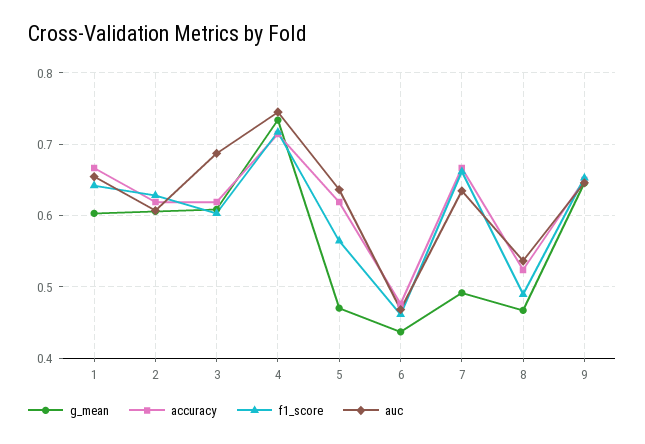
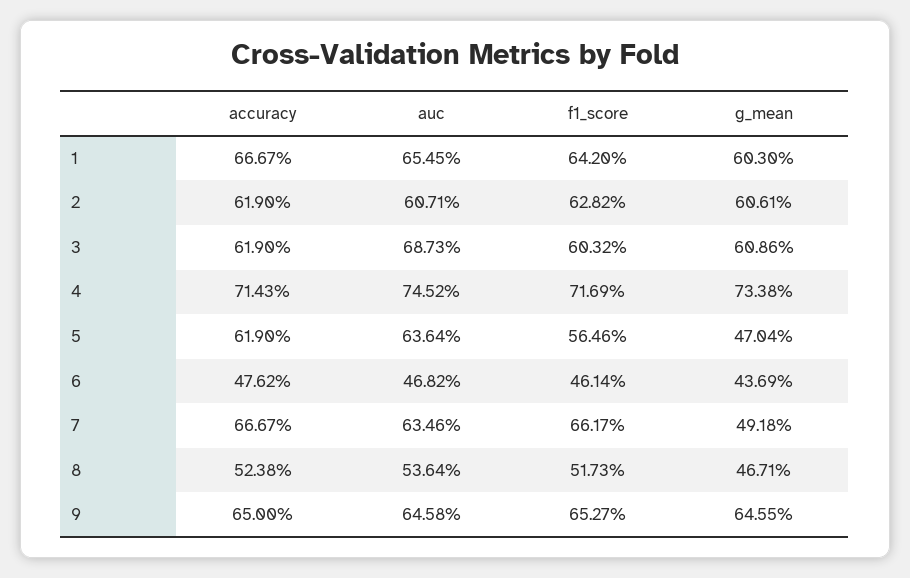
f1_score, 8: 0.49 -> 0.5173

